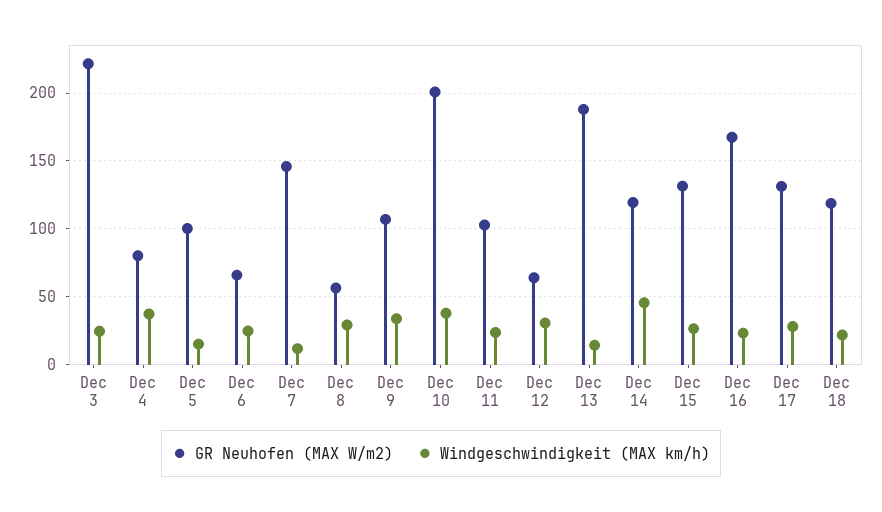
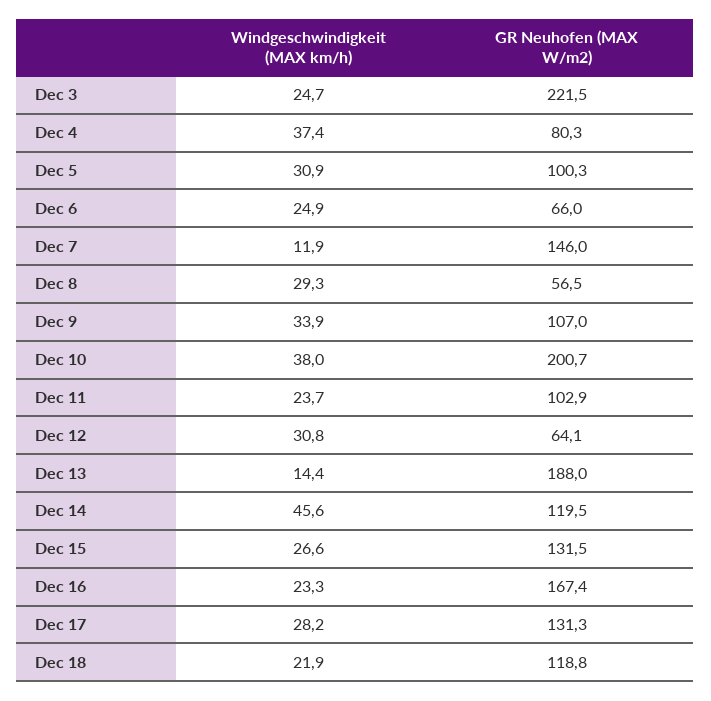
Windgeschwindigkeit (MAX km/h), Dec 5: 15 -> 30.9

